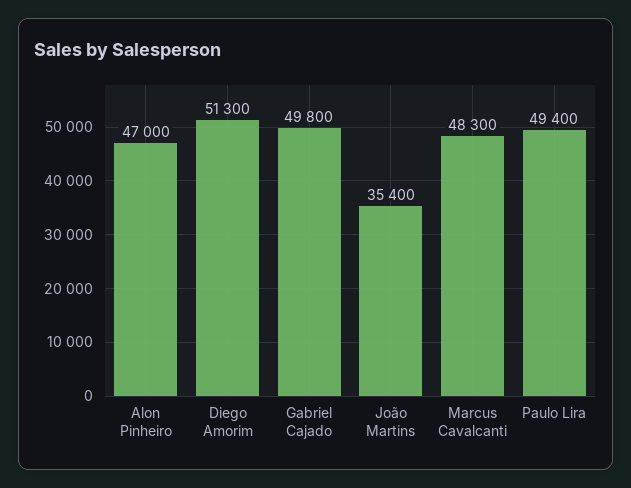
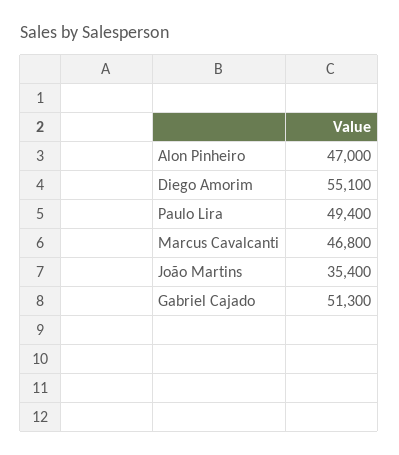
Diego Amorim: 51300 -> 55100
Gabriel Cajado: 49800 -> 51300
Marcus Cavalcanti: 48300 -> 46800

